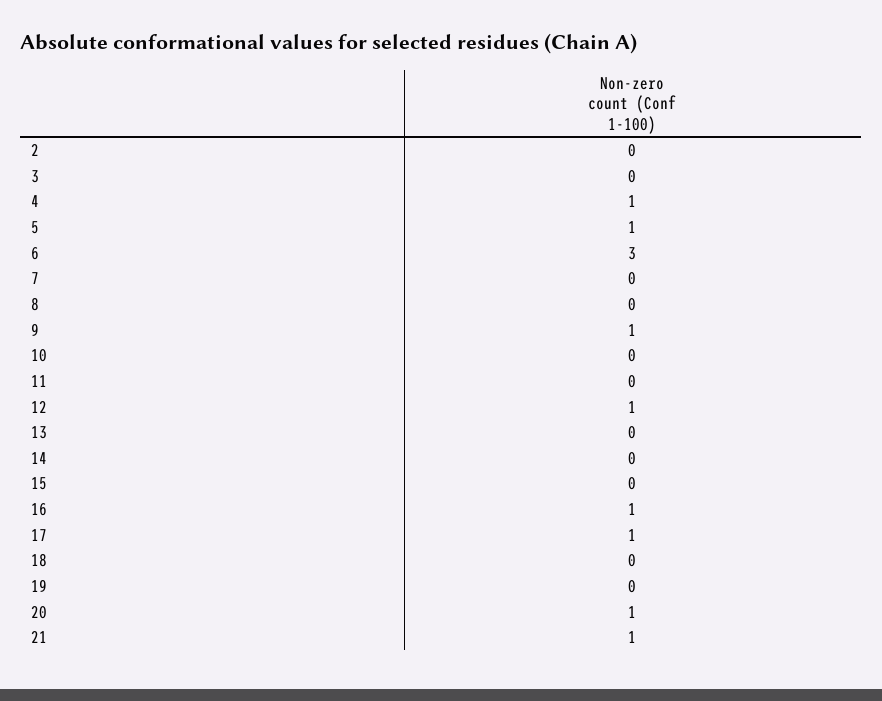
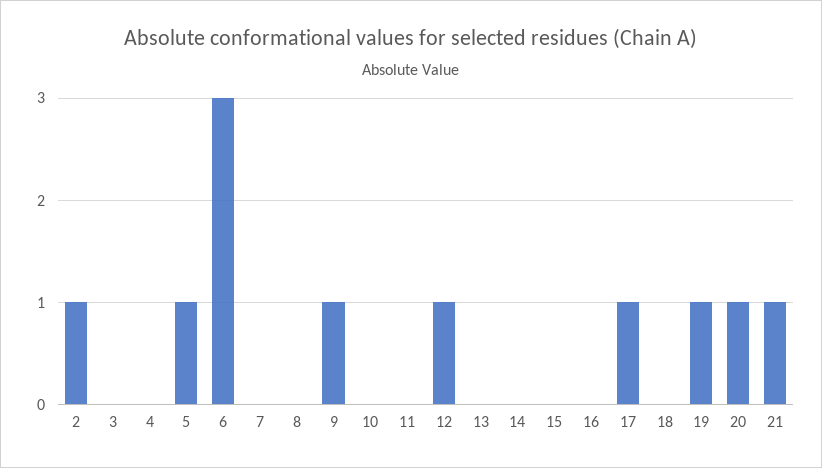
2: 0 -> 1
4: 1 -> 0
16: 1 -> 0
19: 0 -> 1

